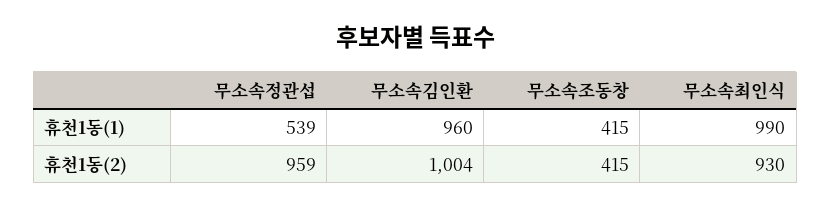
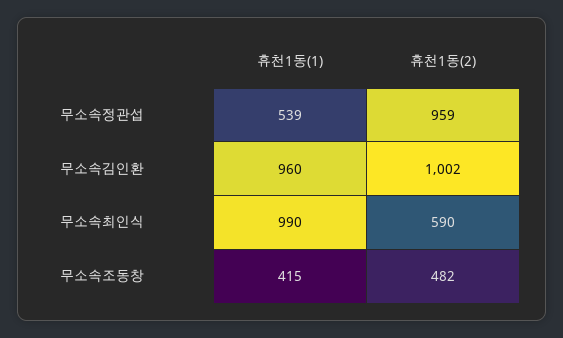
무소속김인환, 휴천1동(2): 1004 -> 1002
무소속조동창, 휴천1동(2): 415 -> 482
무소속최인식, 휴천1동(2): 930 -> 590

